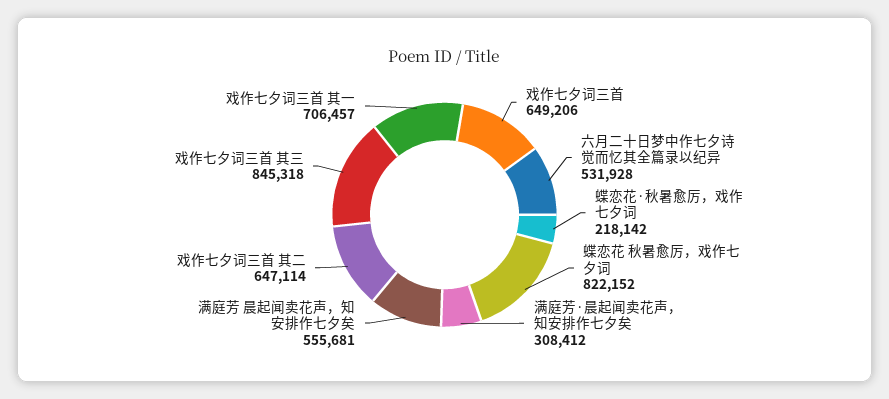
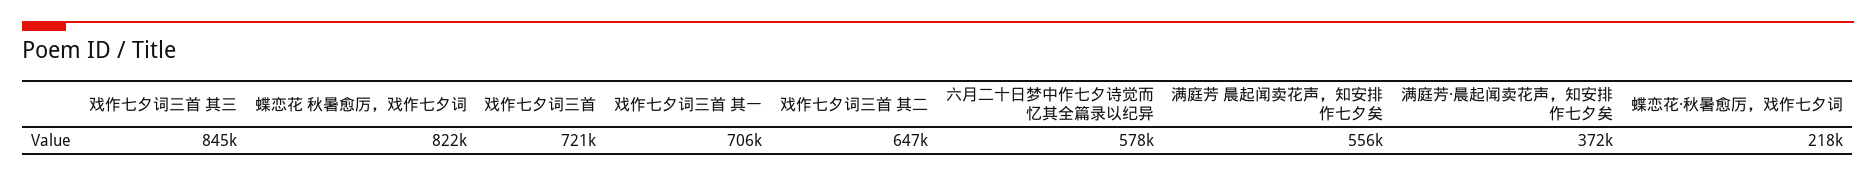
戏作七夕词三首: 649206 -> 721000
六月二十日梦中作七夕诗觉而忆其全篇录以纪异: 531928 -> 578000
满庭芳·晨起闻卖花声，知安排作七夕矣: 308412 -> 372000

